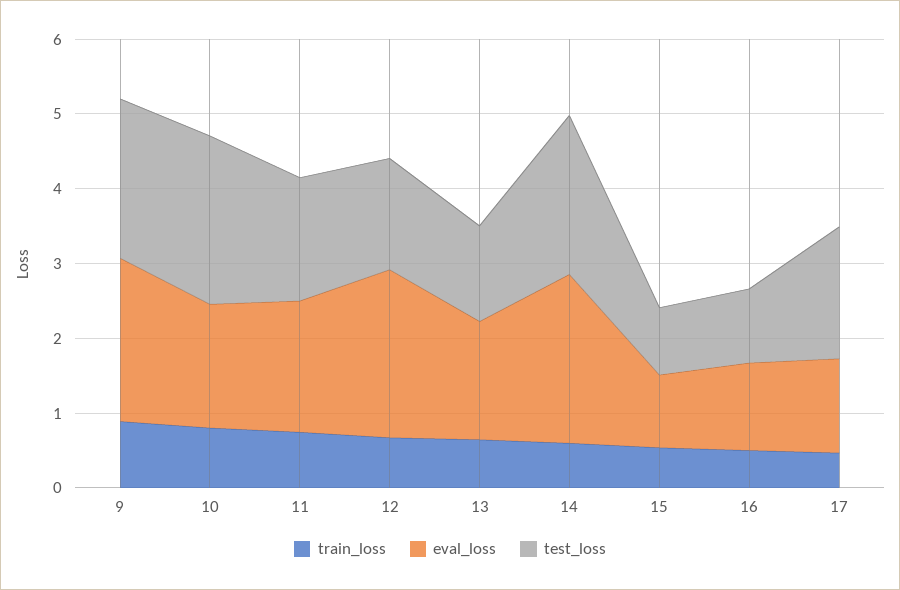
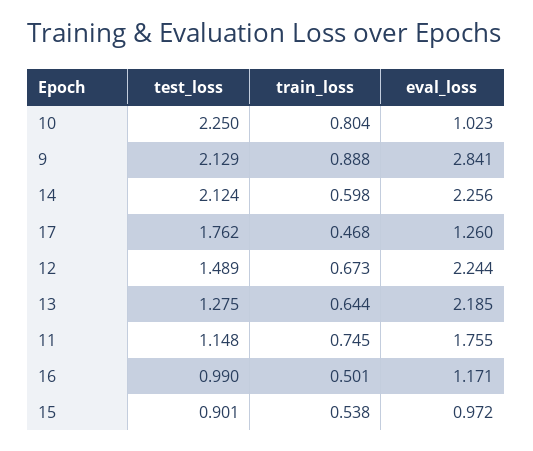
eval_loss, 9: 2.2 -> 2.841
eval_loss, 10: 1.6 -> 1.023
test_loss, 11: 1.6 -> 1.148
eval_loss, 13: 1.6 -> 2.185

